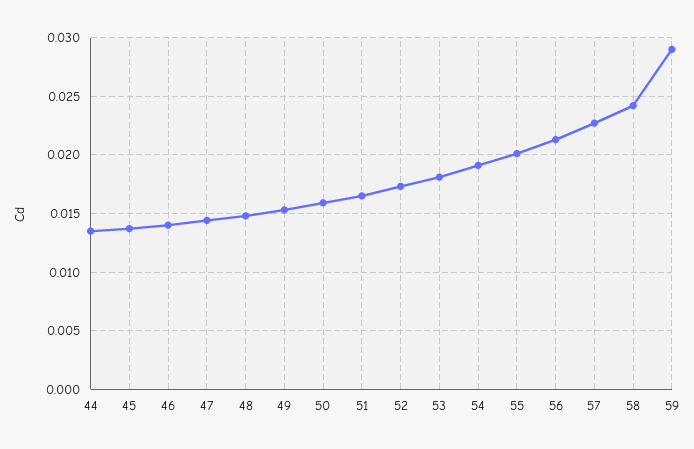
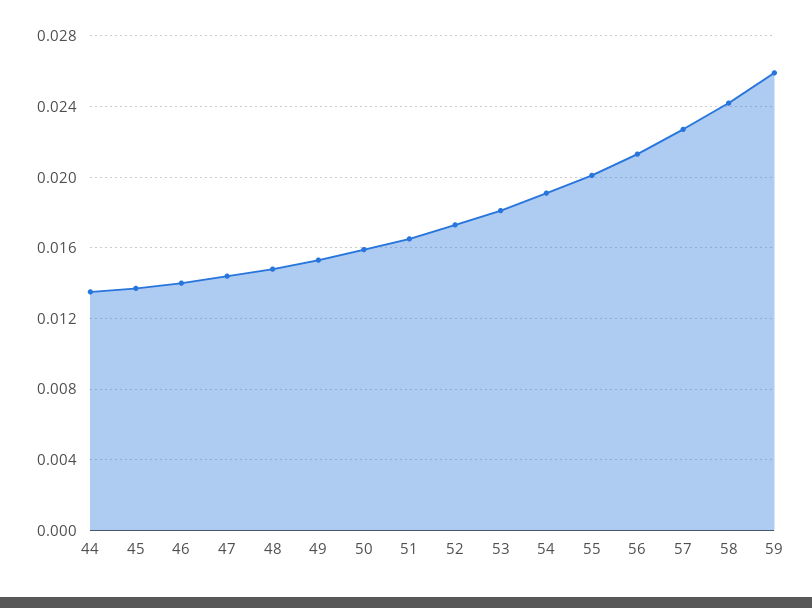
59: 0.029 -> 0.026

